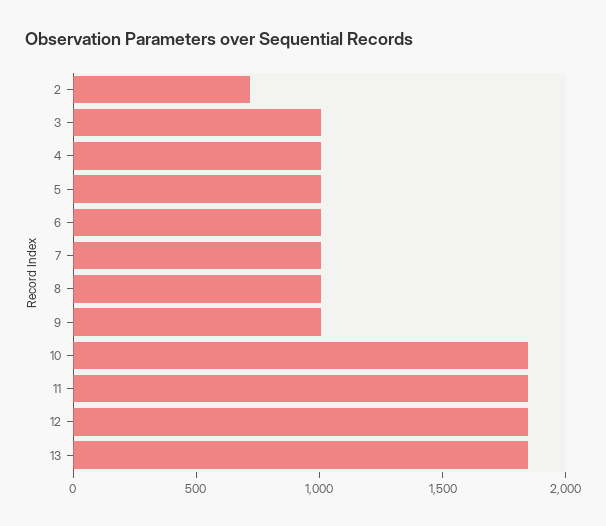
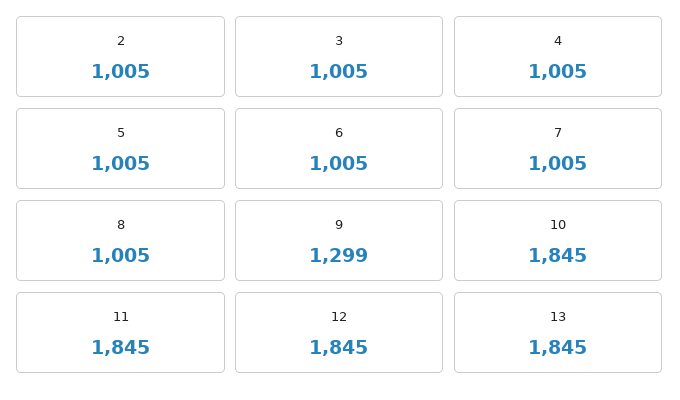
2: 700 -> 1005
9: 1000 -> 1299

